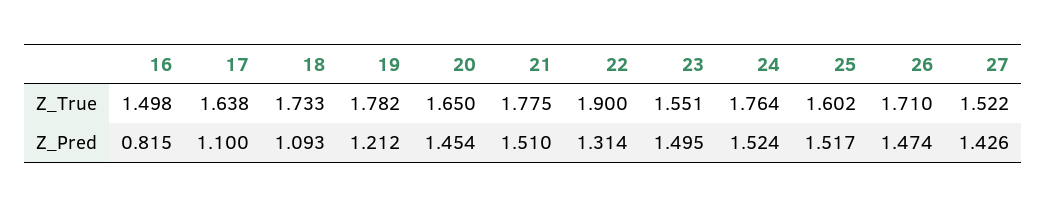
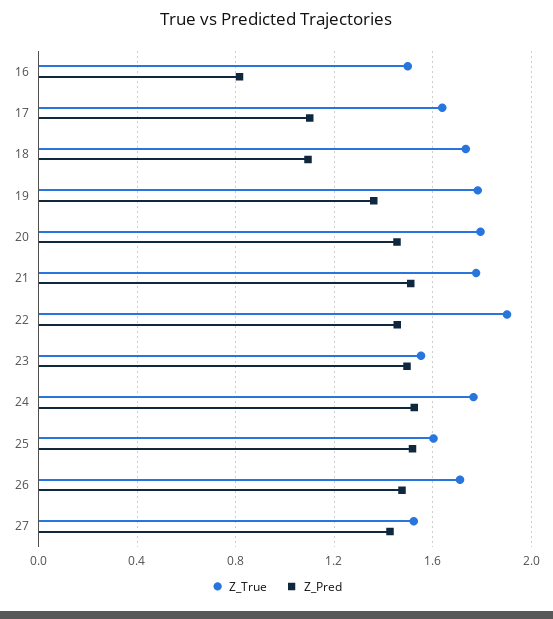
Z_True, 20: 1.65 -> 1.8
Z_Pred, 19: 1.212 -> 1.35
Z_Pred, 22: 1.314 -> 1.45

